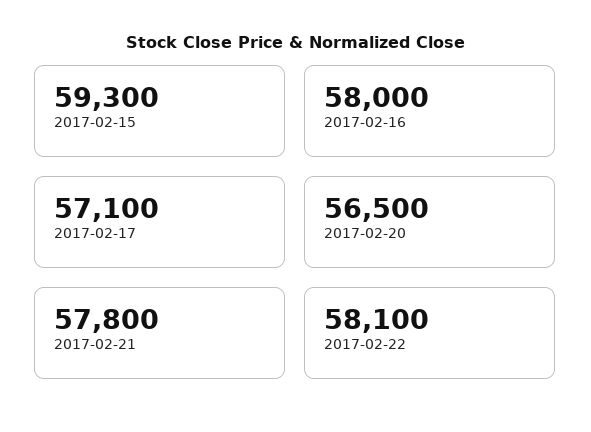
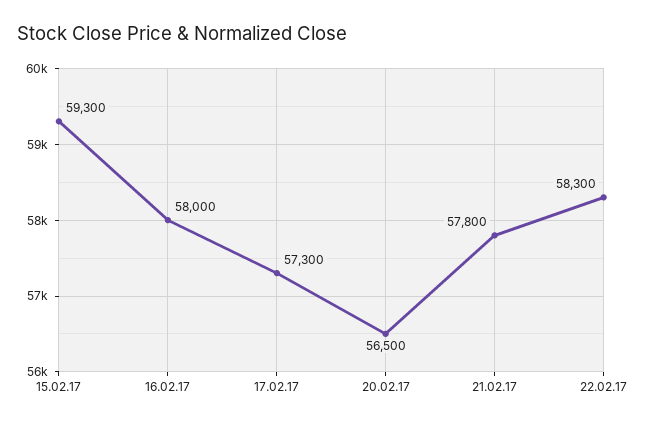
2017-02-17: 57100 -> 57300
2017-02-22: 58100 -> 58300

